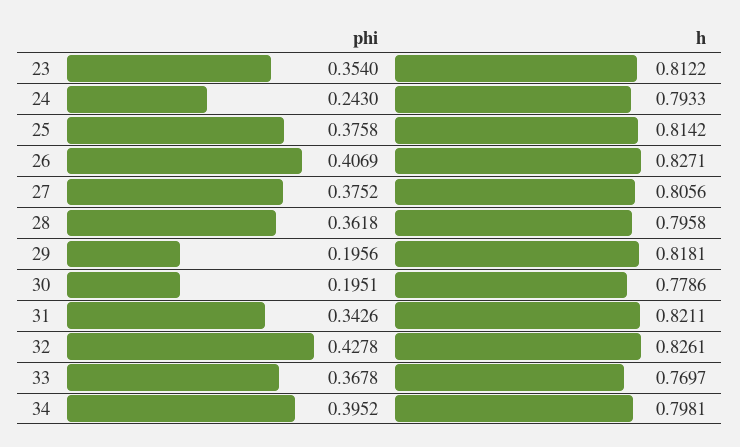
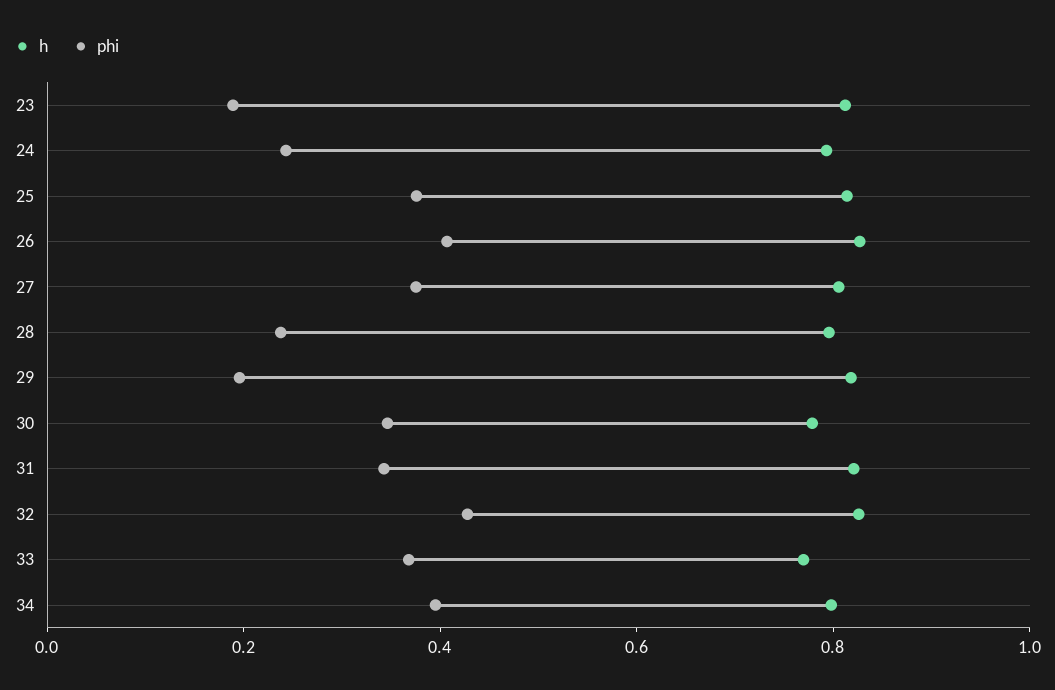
phi, 23: 0.354 -> 0.2
phi, 28: 0.3618 -> 0.25
phi, 30: 0.1951 -> 0.35

